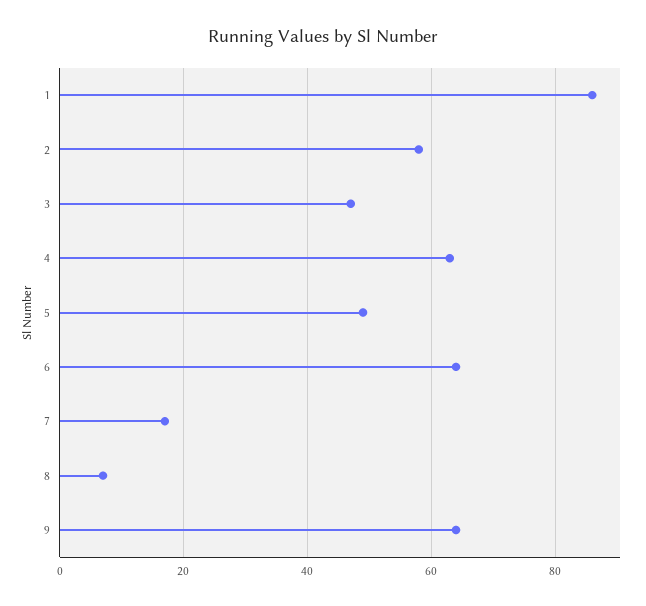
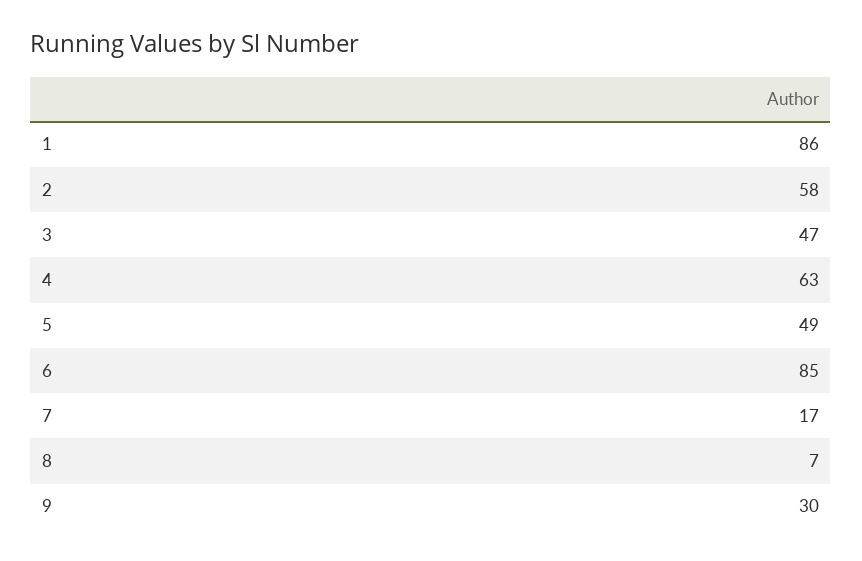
6: 65 -> 85
9: 65 -> 30

